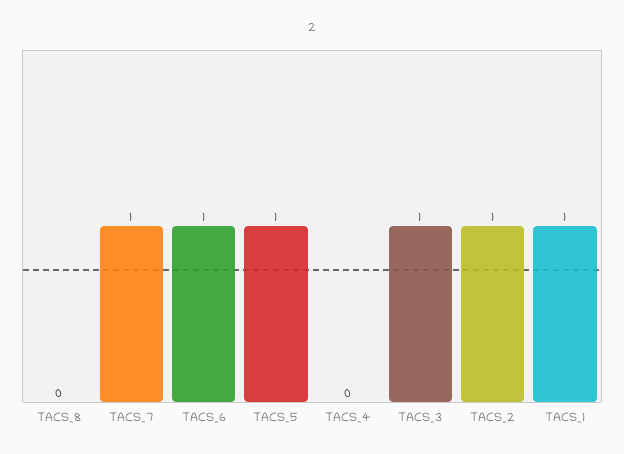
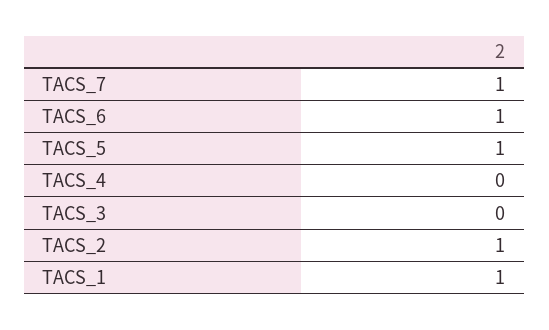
TACS_8: 0 -> none
TACS_3: 1 -> 0

